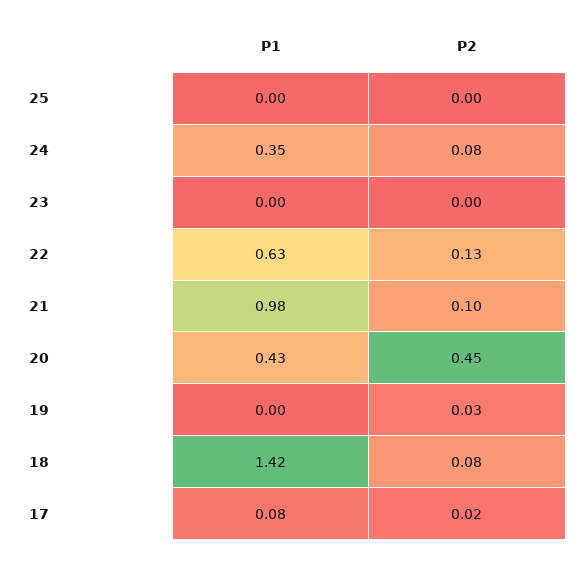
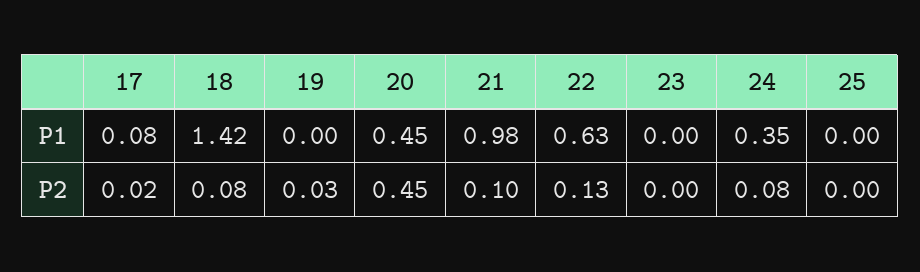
P1, 20: 0.43 -> 0.45

